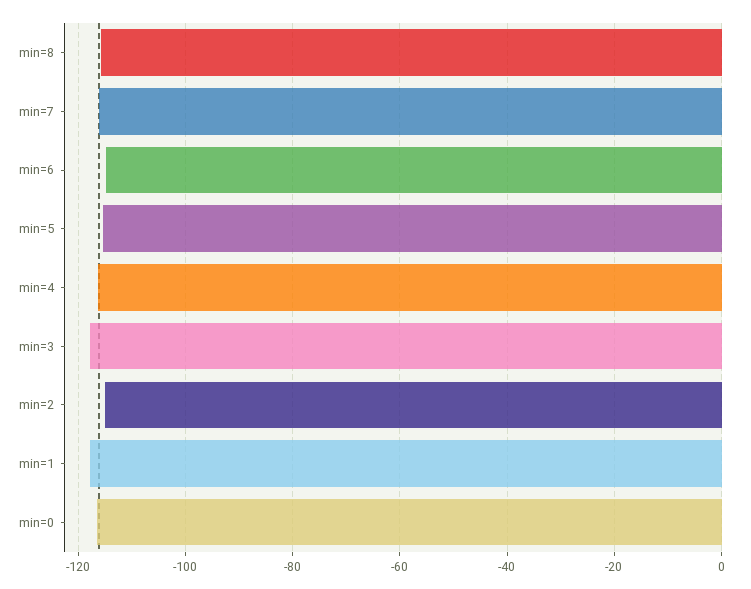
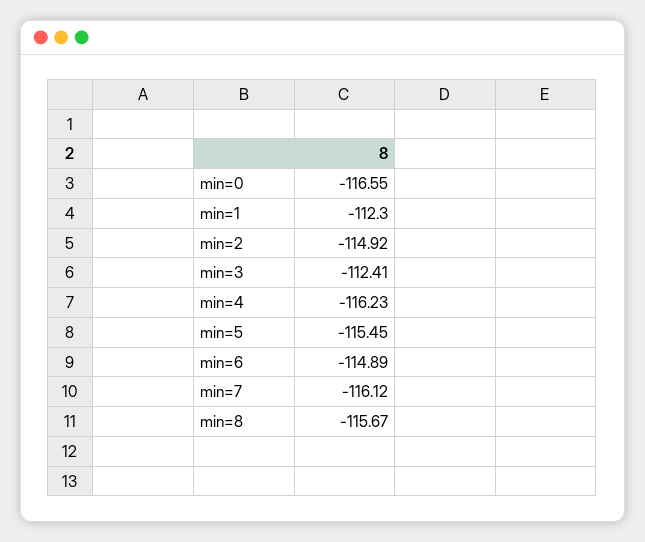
min=3: -118 -> -112.41
min=1: -118 -> -112.3

